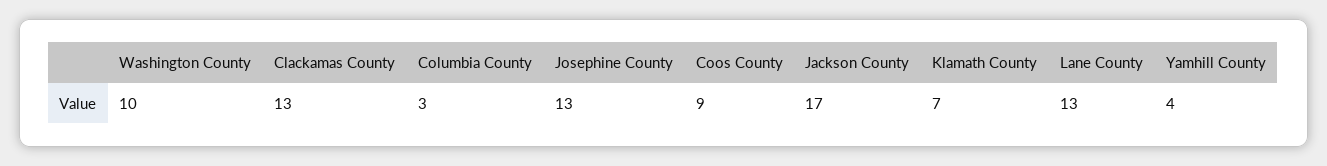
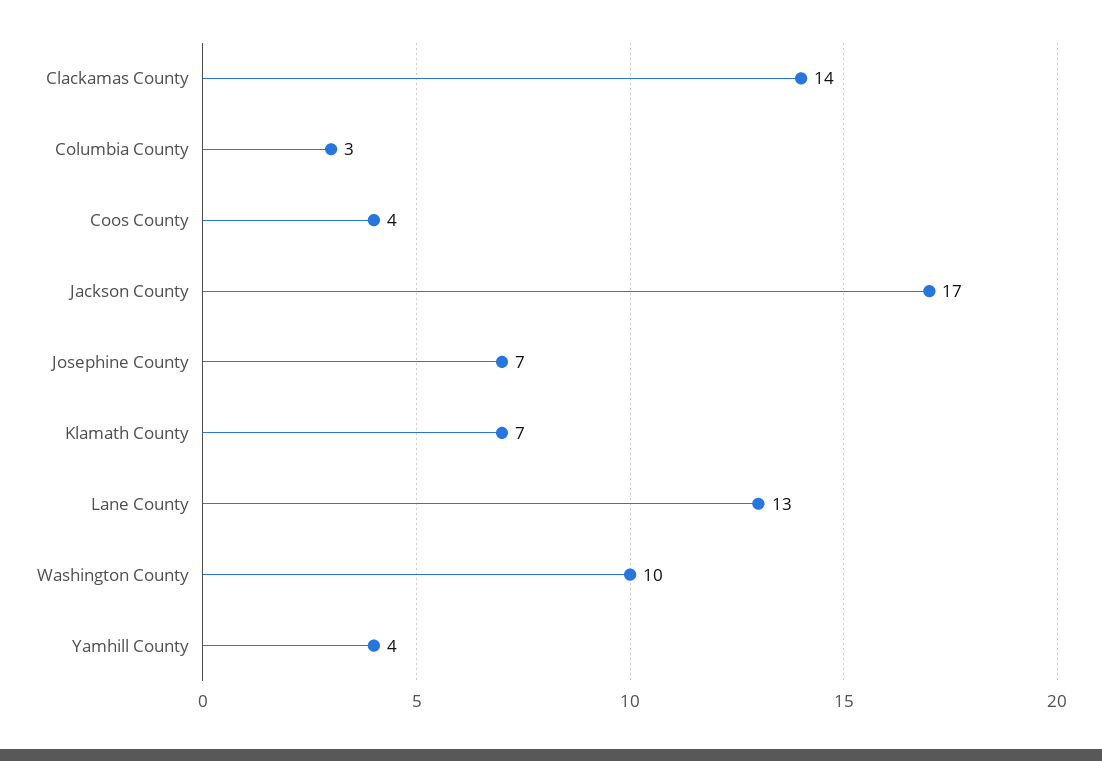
Clackamas County: 13 -> 14
Josephine County: 13 -> 7
Coos County: 9 -> 4

